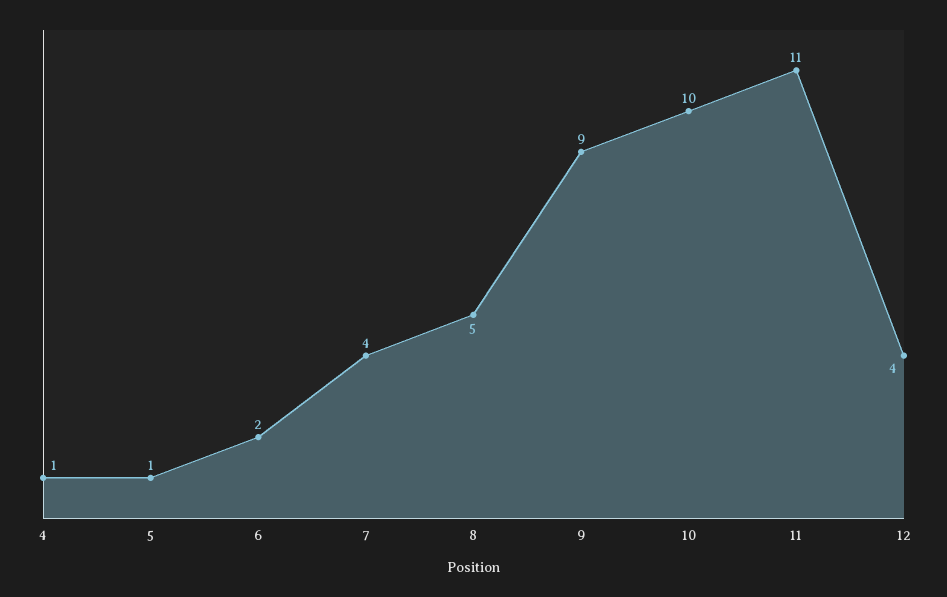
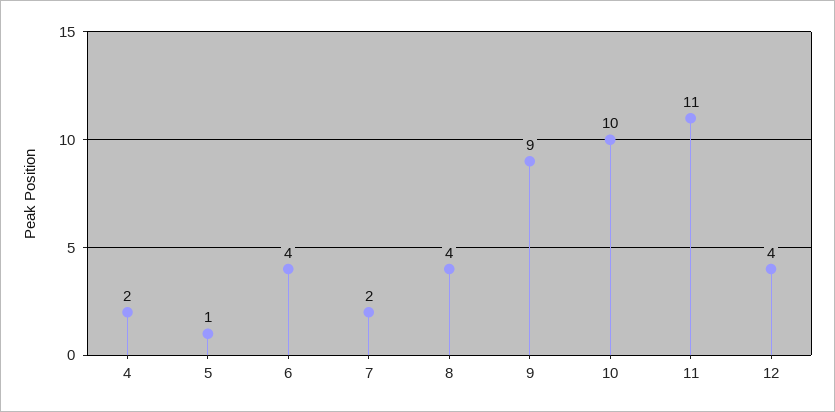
4: 1 -> 2
6: 2 -> 4
7: 4 -> 2
8: 5 -> 4

